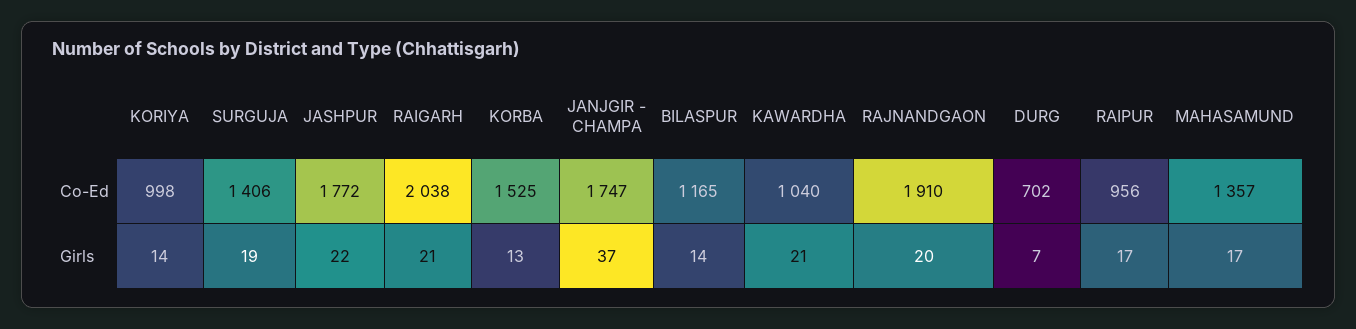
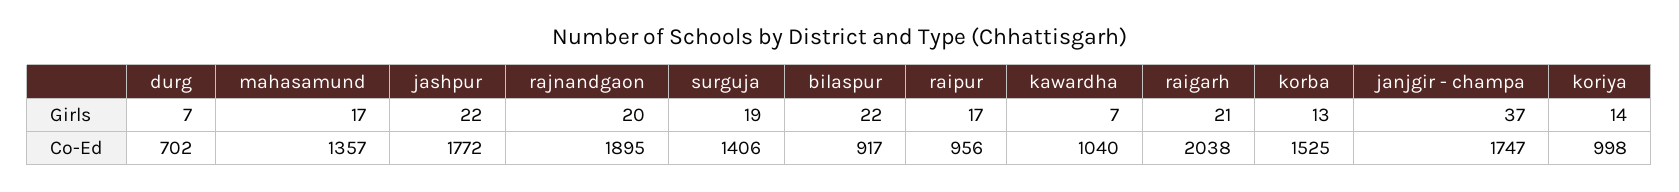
BILASPUR, Co-Ed: 1165 -> 917
RAJNANDGAON, Co-Ed: 1910 -> 1895
BILASPUR, Girls: 14 -> 22
KAWARDHA, Girls: 21 -> 7

